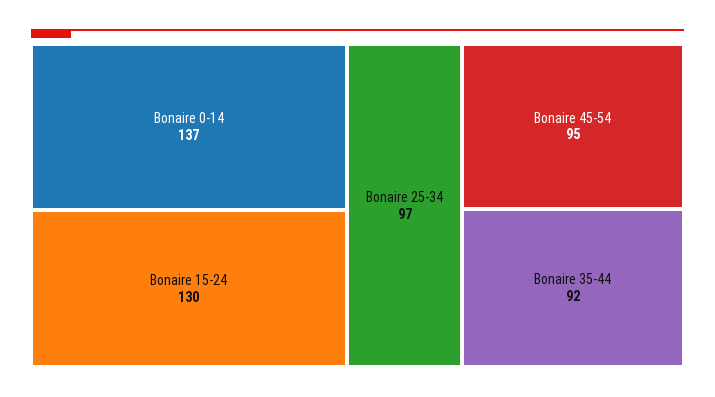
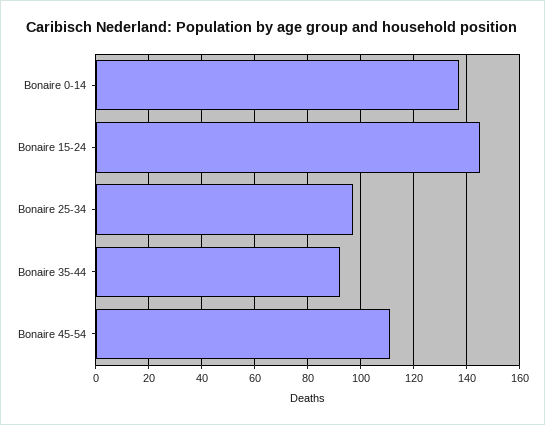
Bonaire 15-24: 130 -> 145
Bonaire 45-54: 95 -> 110

